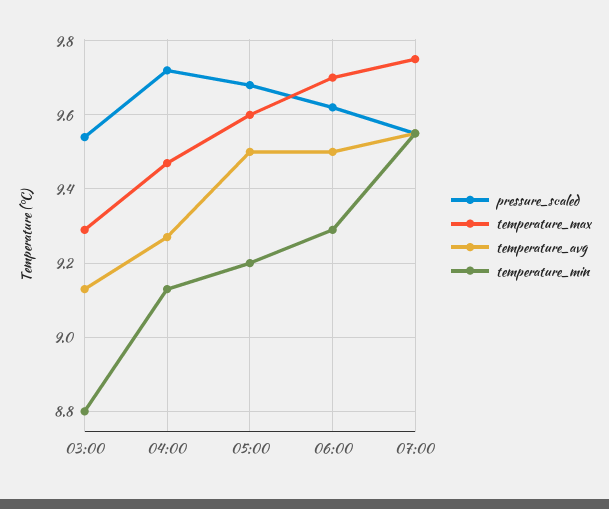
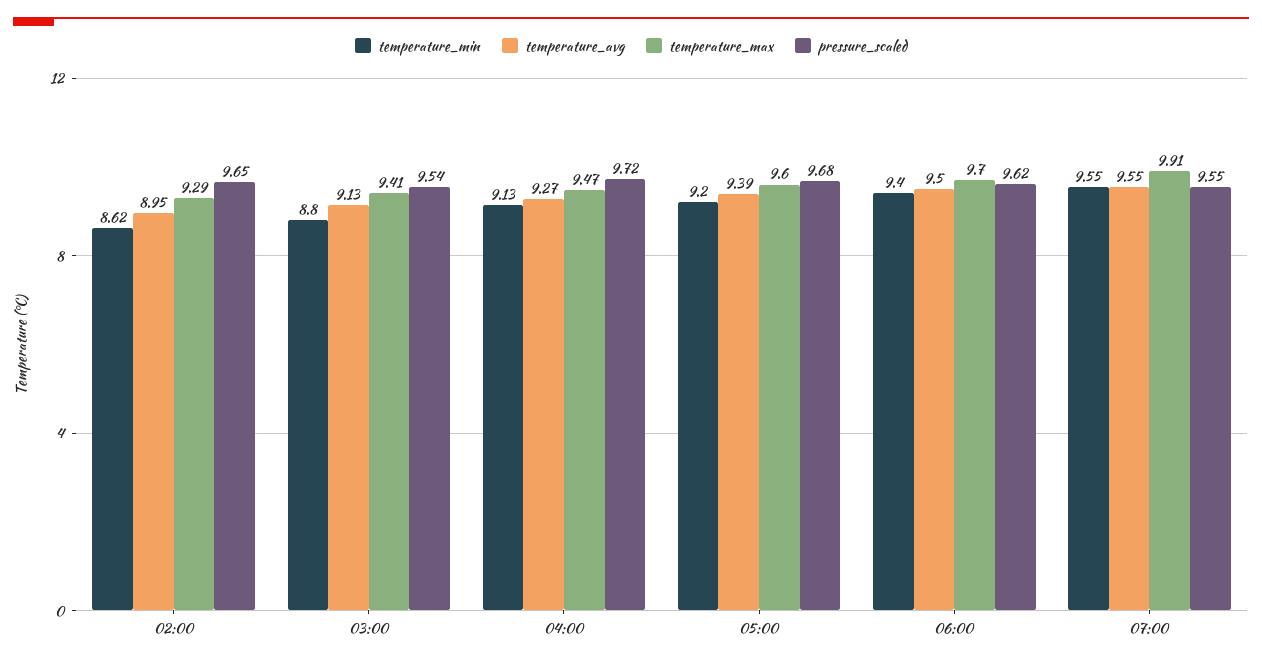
temperature_max, 03:00: 9.3 -> 9.41
temperature_avg, 05:00: 9.5 -> 9.39
temperature_min, 06:00: 9.3 -> 9.4
temperature_max, 07:00: 9.75 -> 9.91
temperature_min, 02:00: none -> 8.62
temperature_avg, 02:00: none -> 8.95
temperature_max, 02:00: none -> 9.29
pressure_scaled, 02:00: none -> 9.65

